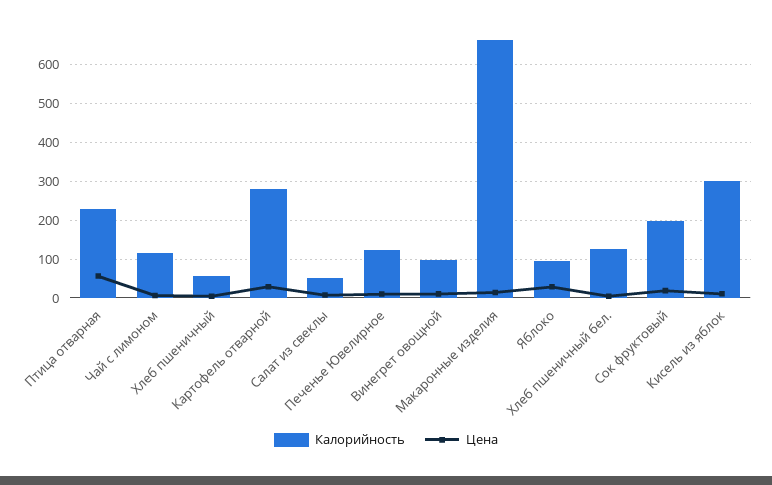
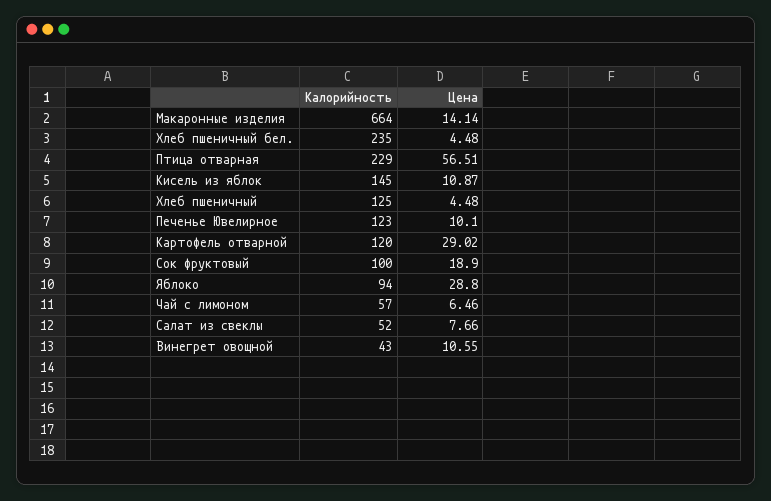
Калорийность, Чай с лимоном: 120 -> 57
Калорийность, Хлеб пшеничный: 60 -> 125
Калорийность, Картофель отварной: 280 -> 120
Калорийность, Винегрет овощной: 100 -> 43
Калорийность, Хлеб пшеничный бел.: 120 -> 235
Калорийность, Сок фруктовый: 200 -> 100
Калорийность, Кисель из яблок: 300 -> 145

